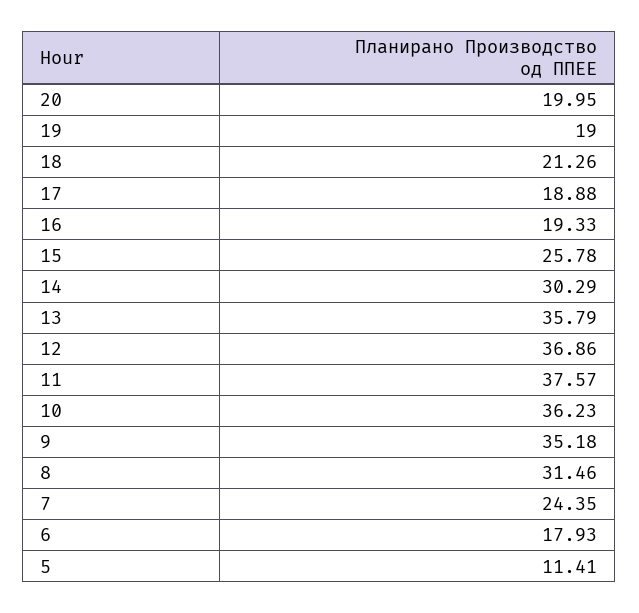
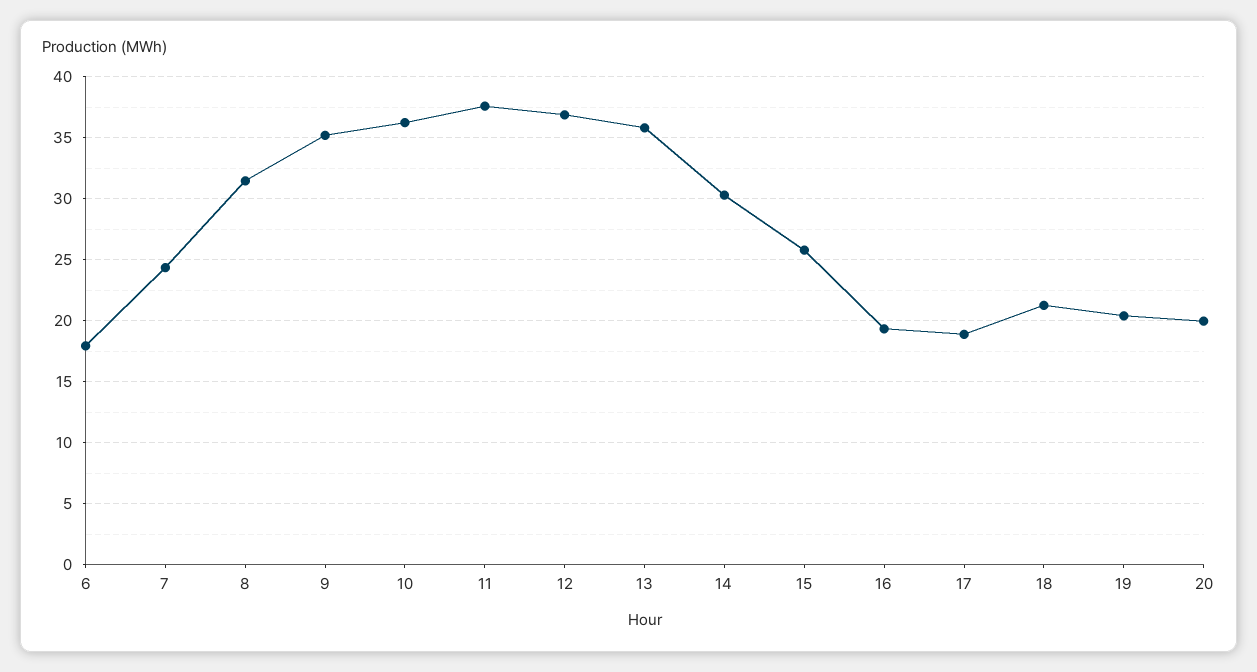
19: 19 -> 20.5
5: 11.41 -> none

